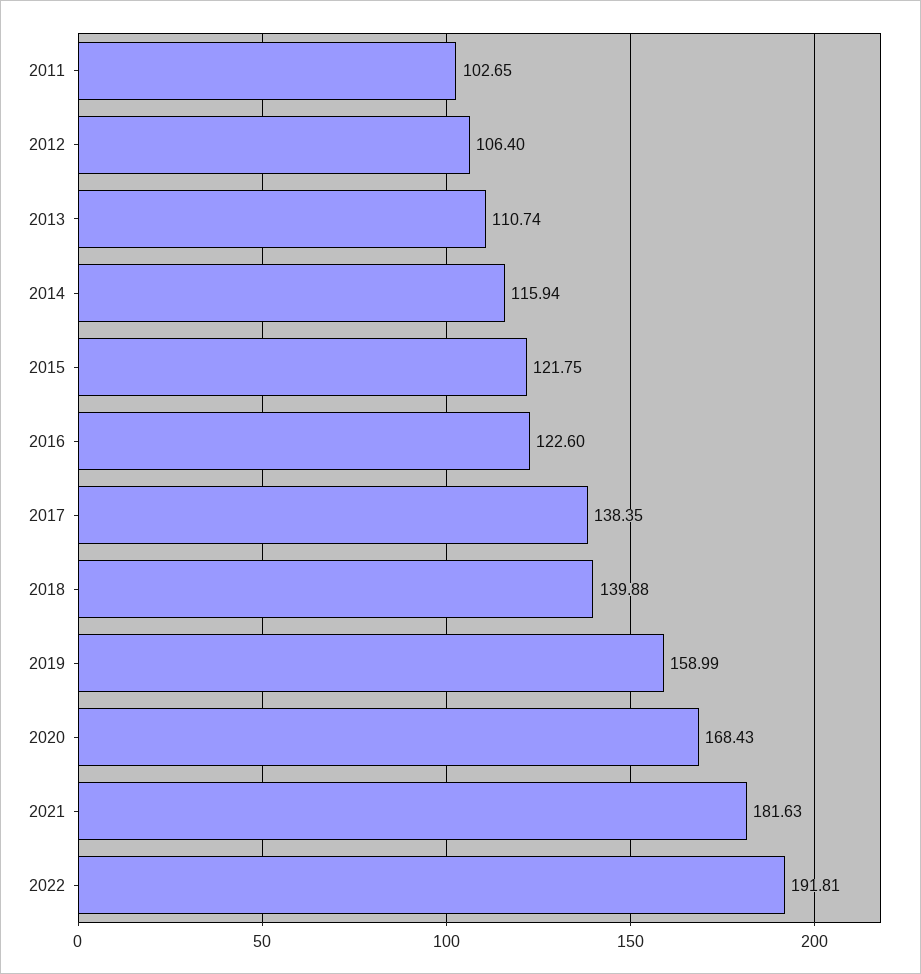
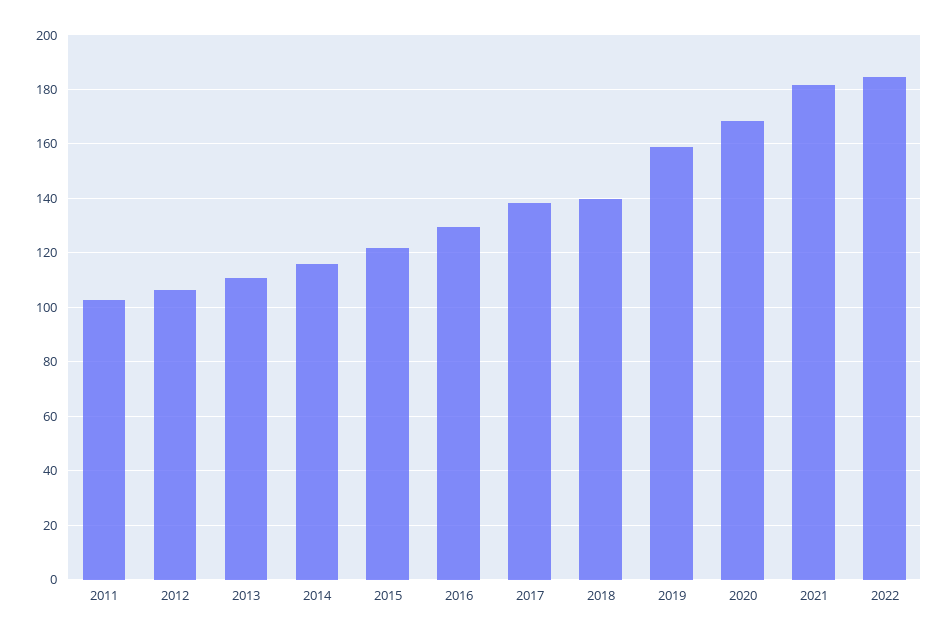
2016: 122.6 -> 130
2022: 191.81 -> 185

